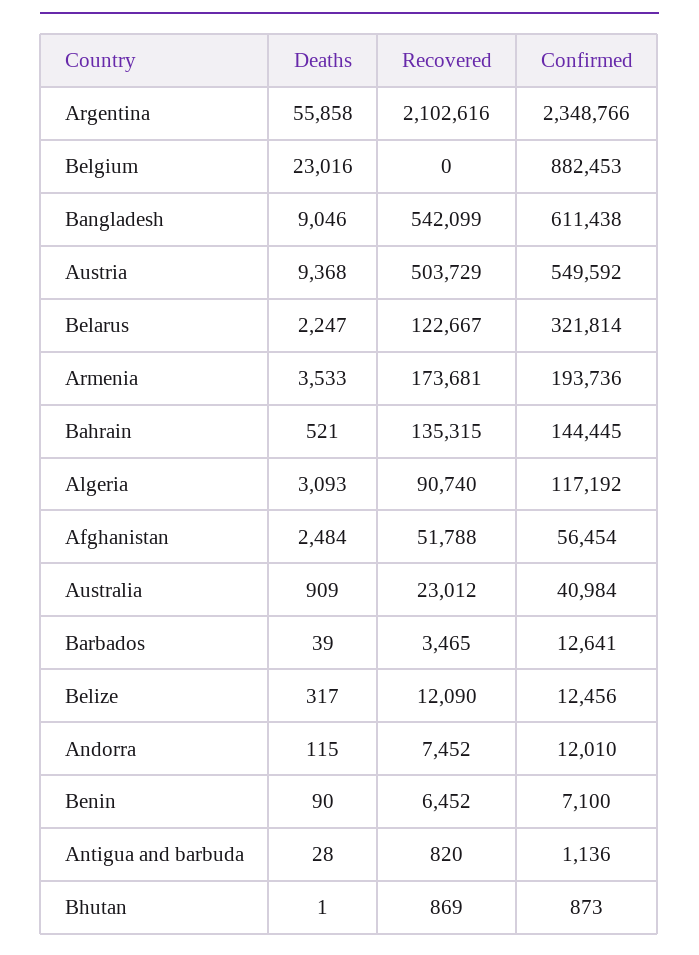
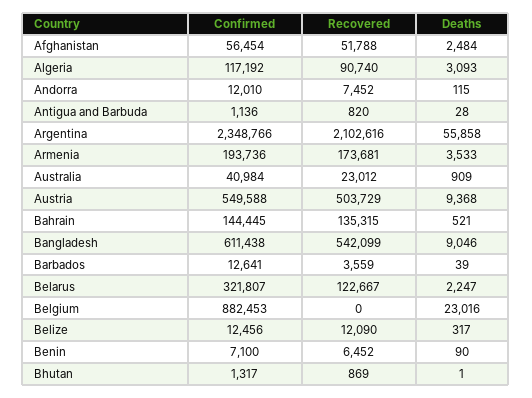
Confirmed, Austria: 549592 -> 549588
Confirmed, Belarus: 321814 -> 321807
Recovered, Barbados: 3465 -> 3559
Confirmed, Bhutan: 873 -> 1317

